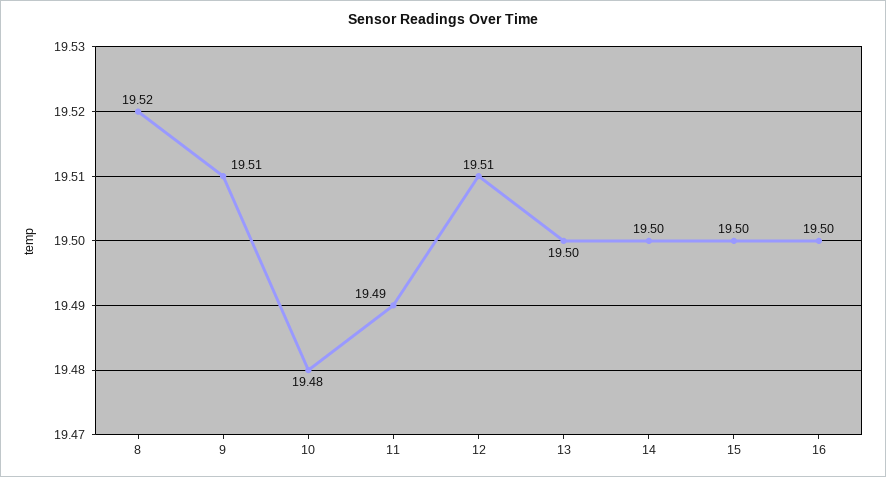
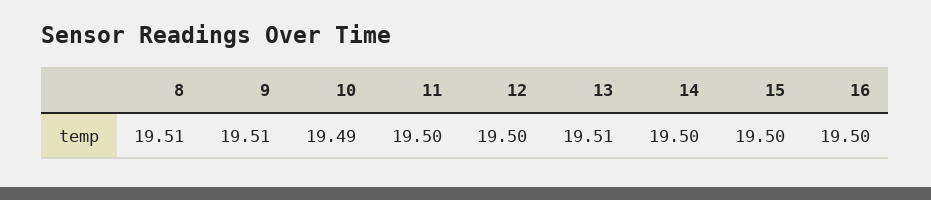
8: 19.52 -> 19.51
10: 19.48 -> 19.49
11: 19.49 -> 19.5
12: 19.51 -> 19.5
13: 19.5 -> 19.51

